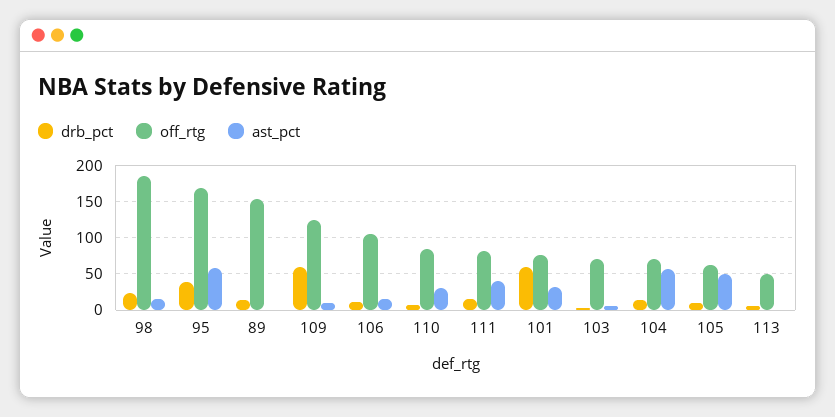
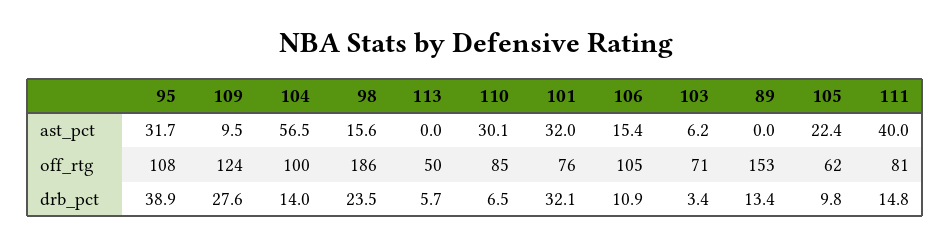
off_rtg, 95: 170 -> 108
ast_pct, 95: 60 -> 31.7
drb_pct, 109: 60 -> 27.6
drb_pct, 101: 60 -> 32.1
off_rtg, 104: 70 -> 100
ast_pct, 105: 50 -> 22.4

